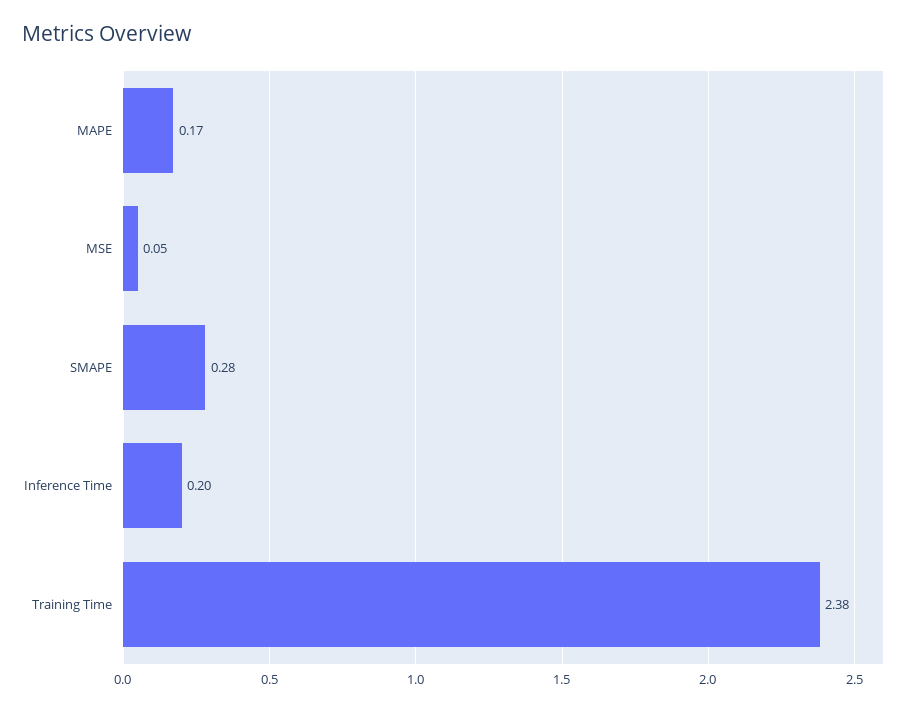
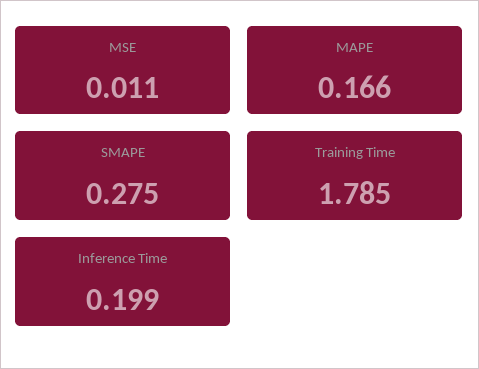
MSE: 0.05 -> 0.011
Training Time: 2.38 -> 1.785

